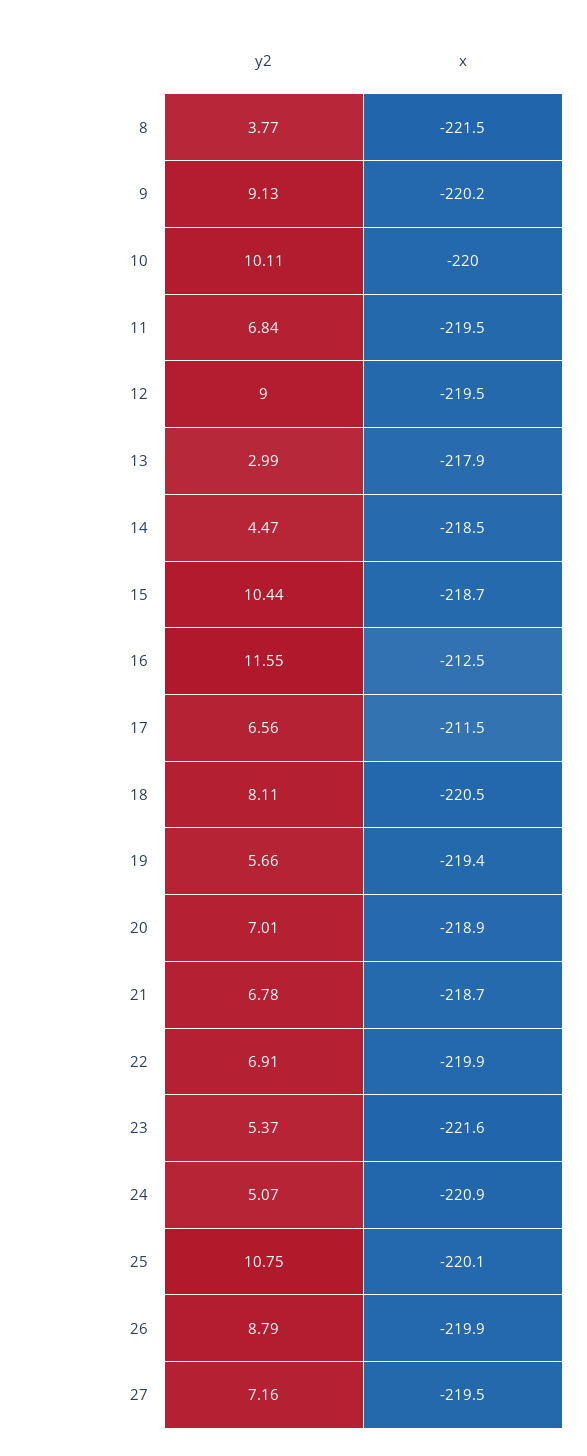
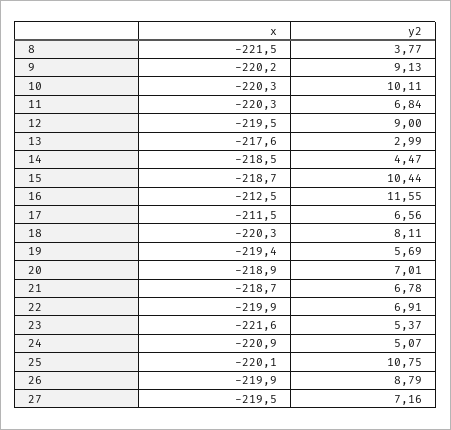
x, 10: -220 -> -220.3
x, 11: -219.5 -> -220.3
x, 13: -217.9 -> -217.6
x, 18: -220.5 -> -220.3
y2, 19: 5.66 -> 5.69

